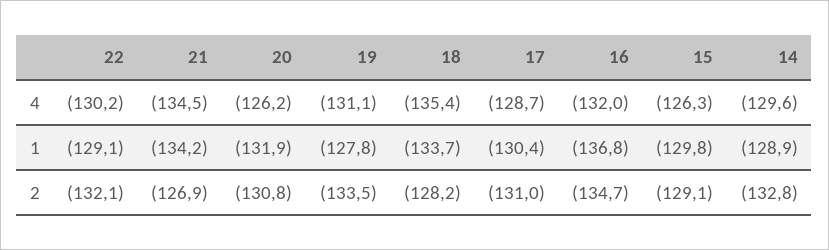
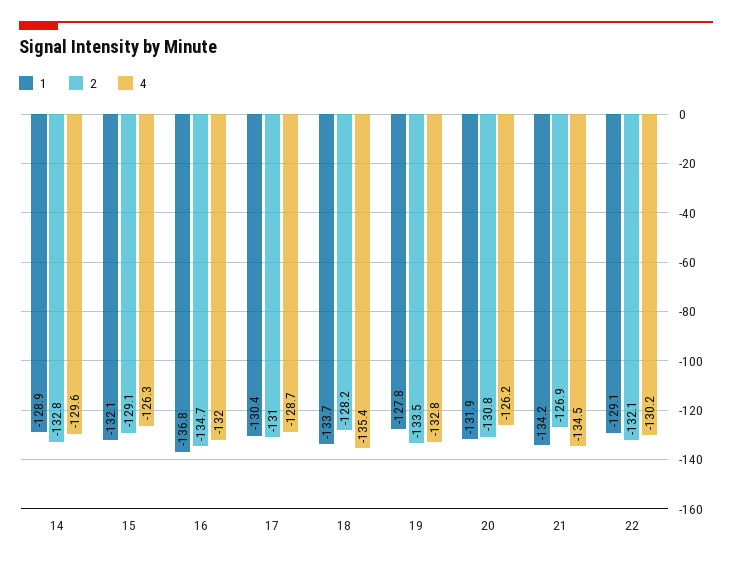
4, 19: -131.1 -> -132.8
1, 15: -129.8 -> -132.1

